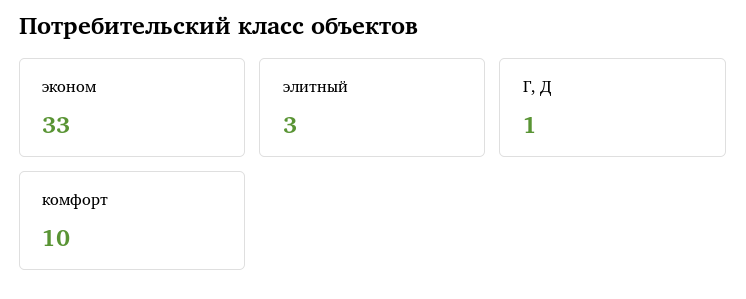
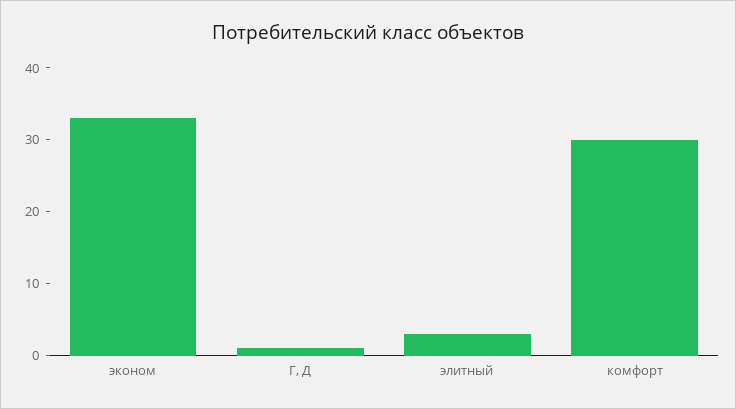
комфорт: 10 -> 30

